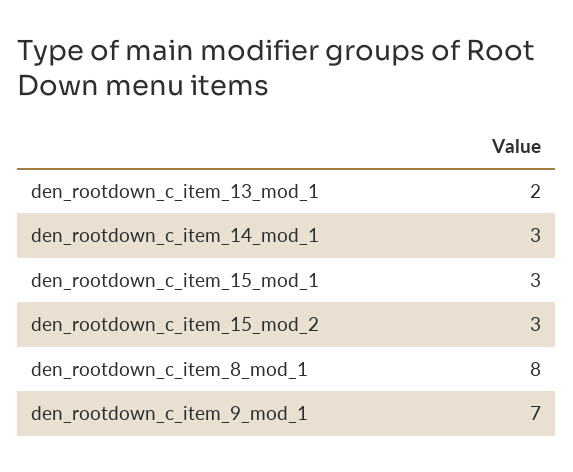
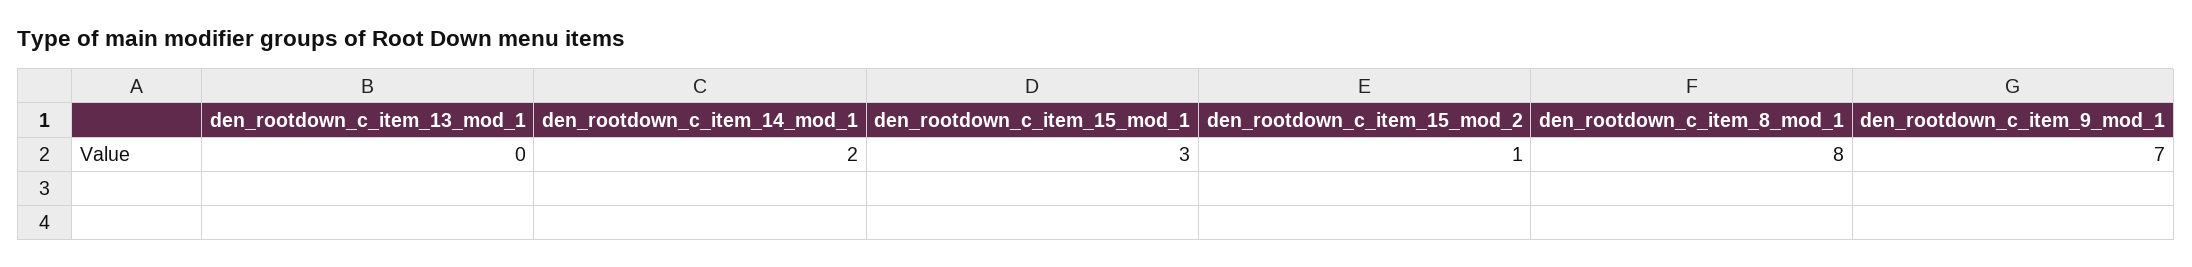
den_rootdown_c_item_13_mod_1: 2 -> 0
den_rootdown_c_item_14_mod_1: 3 -> 2
den_rootdown_c_item_15_mod_2: 3 -> 1

